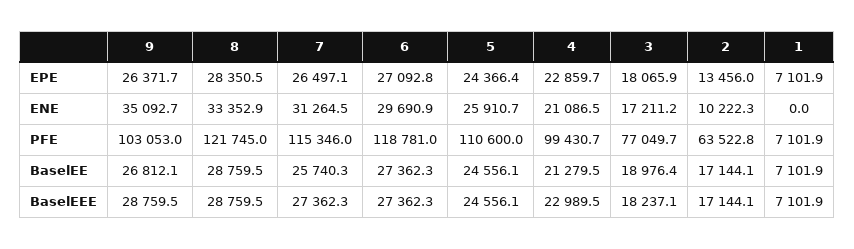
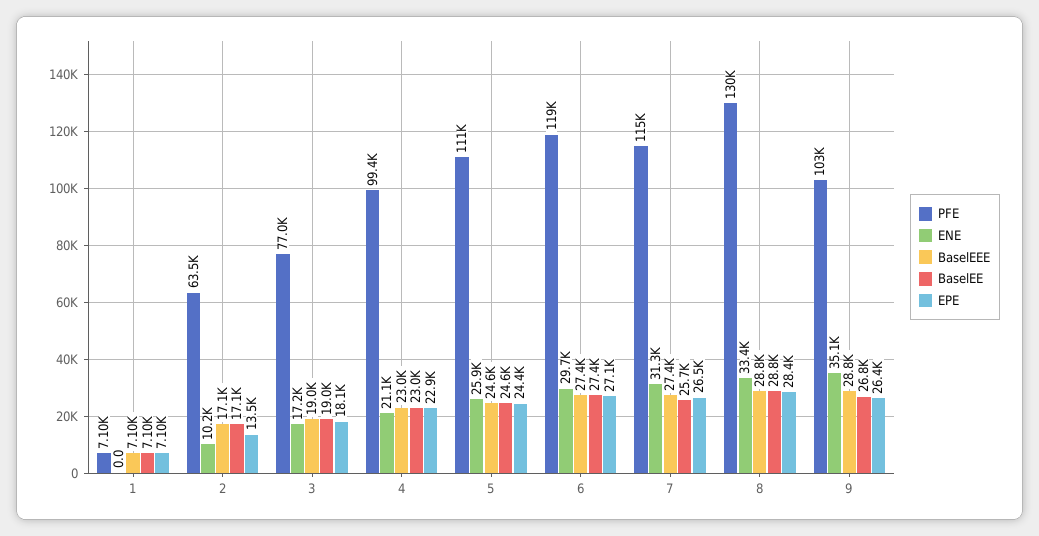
PFE, 8: 121745 -> 130000
BaselEE, 4: 21279.5 -> 23000
BaselEEE, 3: 18237.1 -> 19000

